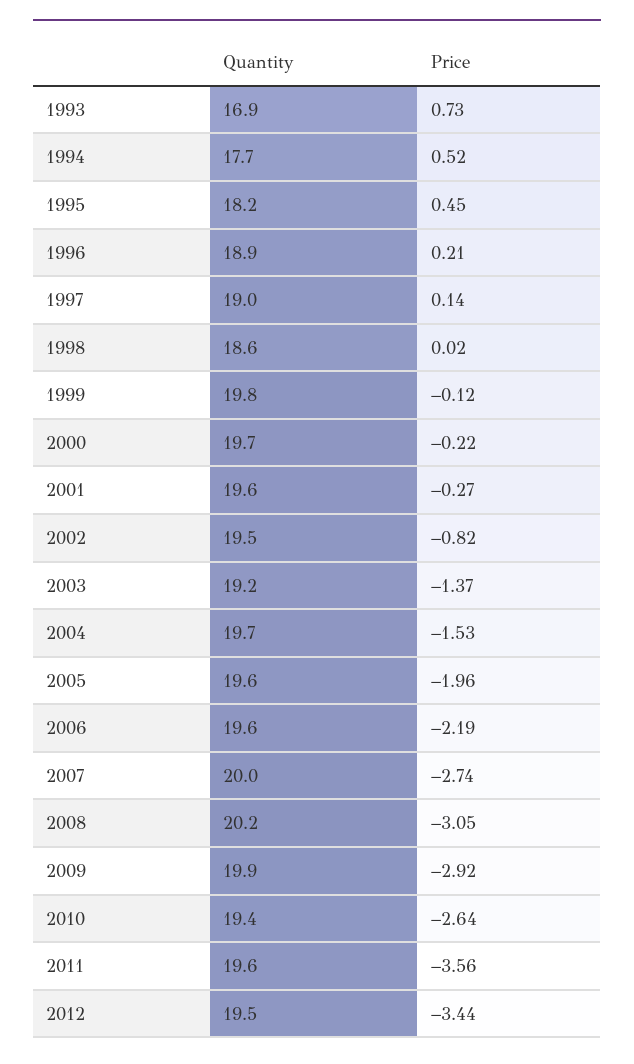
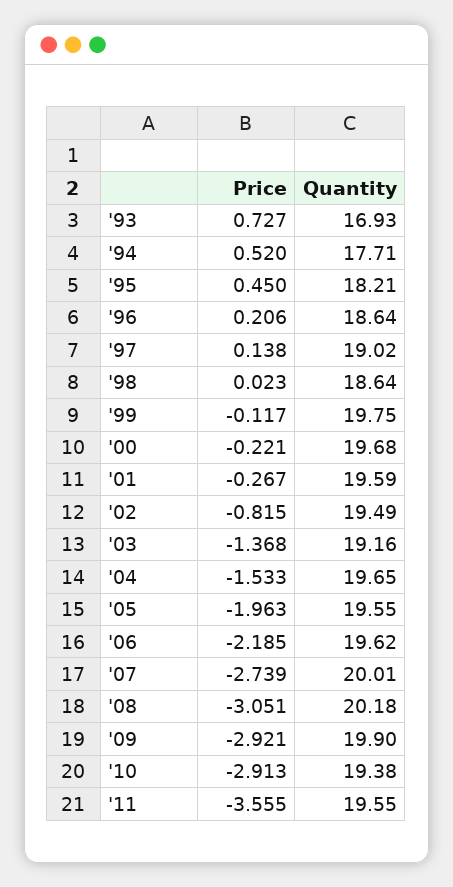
Quantity, 1996: 18.9 -> 18.64
Price, 2010: -2.64 -> -2.913
Quantity, 2012: 19.5 -> none
Price, 2012: -3.44 -> none

